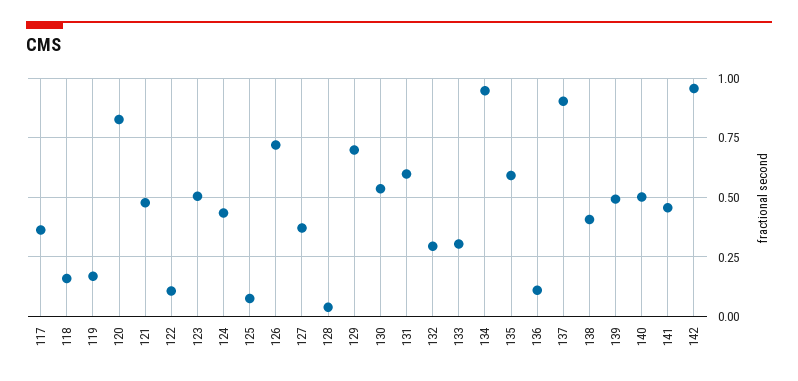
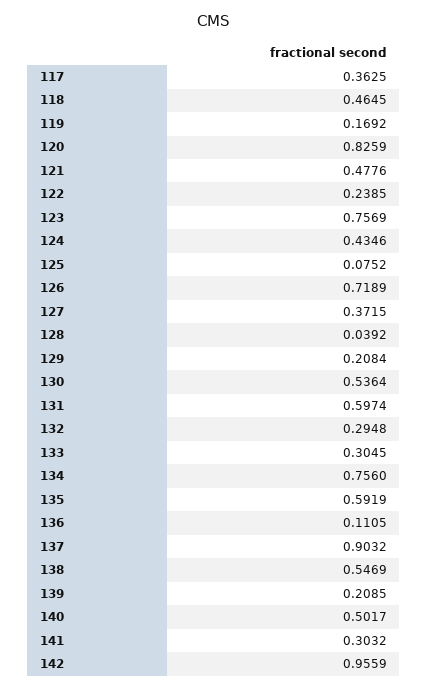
118: 0.15 -> 0.4645
122: 0.1 -> 0.2385
123: 0.5 -> 0.7569
129: 0.7 -> 0.2084
134: 0.95 -> 0.756
138: 0.4 -> 0.5469
139: 0.5 -> 0.2085
141: 0.45 -> 0.3032

